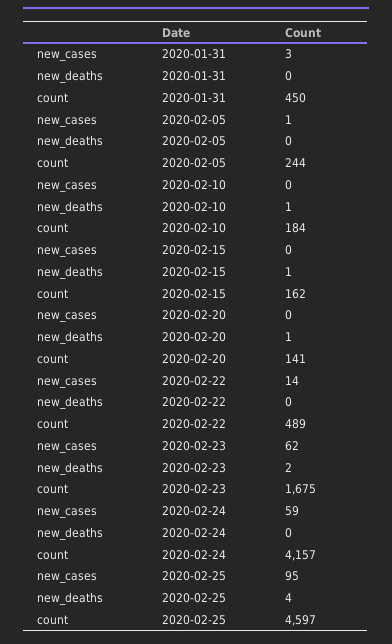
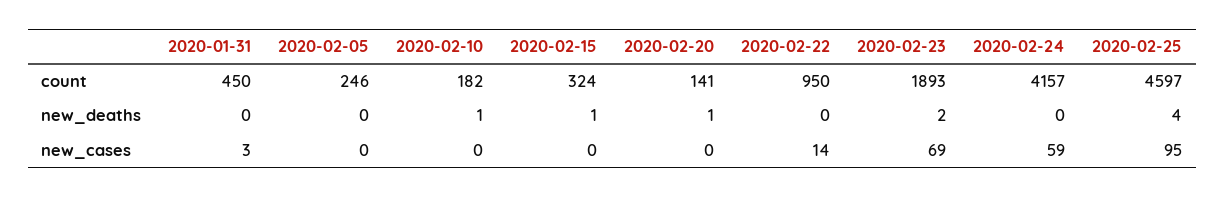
new_cases, 2020-02-05: 1 -> 0
count, 2020-02-05: 244 -> 246
count, 2020-02-10: 184 -> 182
count, 2020-02-15: 162 -> 324
count, 2020-02-22: 489 -> 950
new_cases, 2020-02-23: 62 -> 69
count, 2020-02-23: 1675 -> 1893

